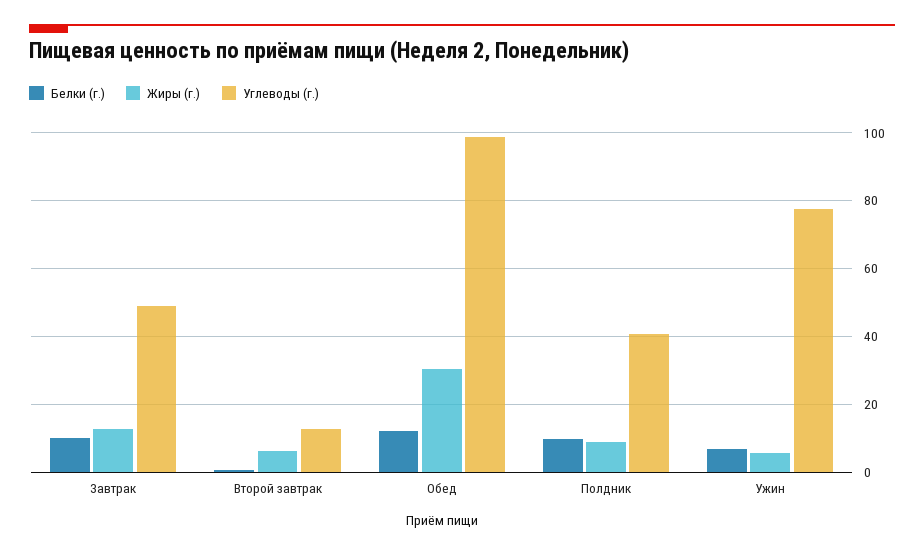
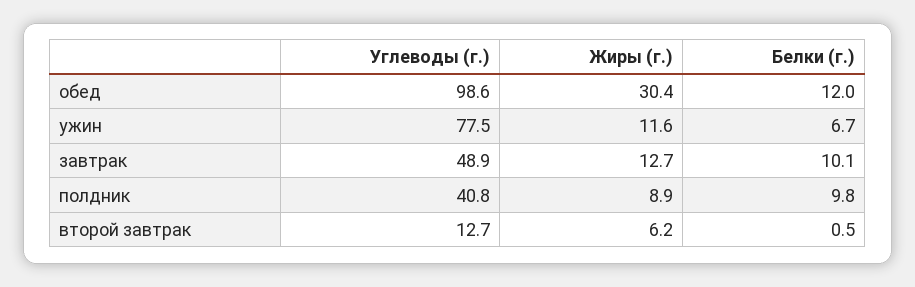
Жиры (г.), Ужин: 6 -> 11.6

